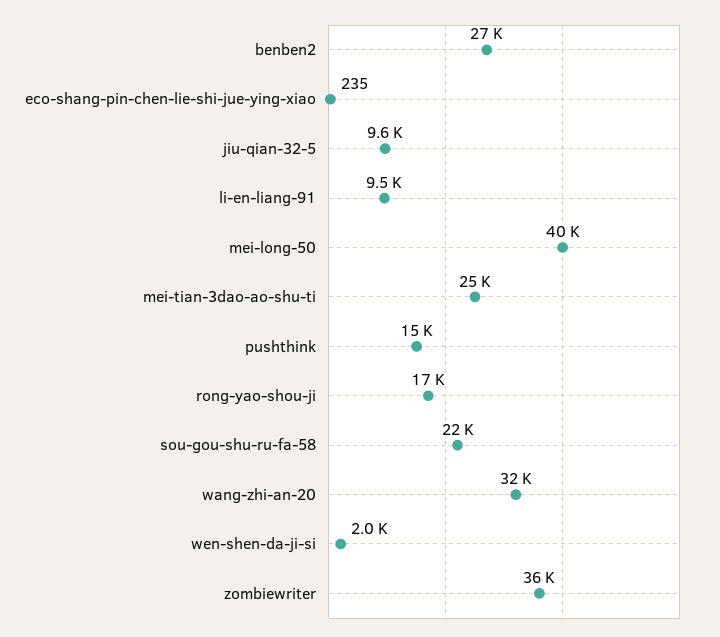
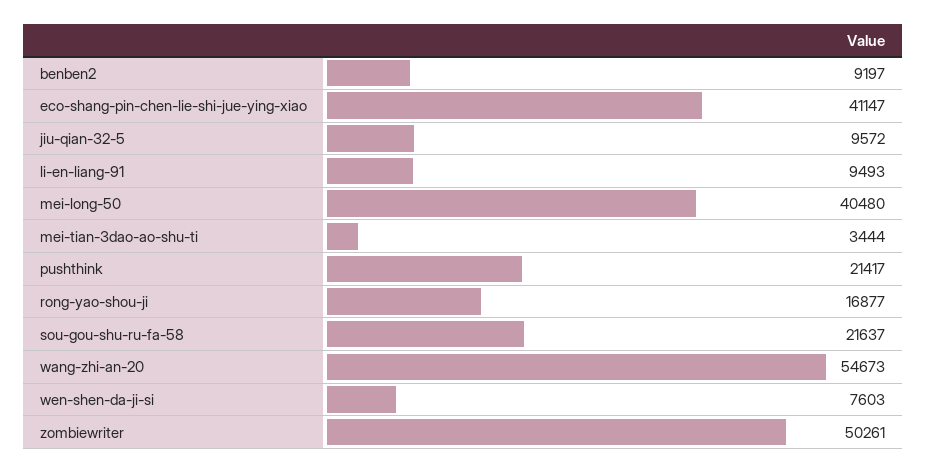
benben2: 27000 -> 9197
eco-shang-pin-chen-lie-shi-jue-ying-xiao: 235 -> 41147
mei-tian-3dao-ao-shu-ti: 25000 -> 3444
pushthink: 15000 -> 21417
wang-zhi-an-20: 32000 -> 54673
wen-shen-da-ji-si: 2000 -> 7603
zombiewriter: 36000 -> 50261

